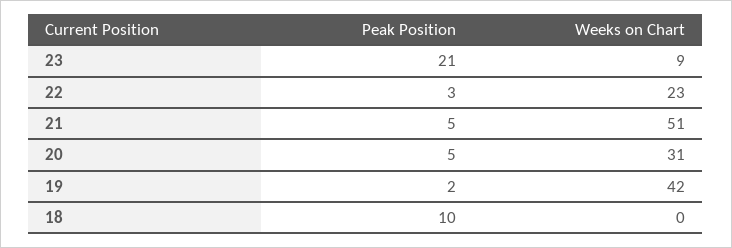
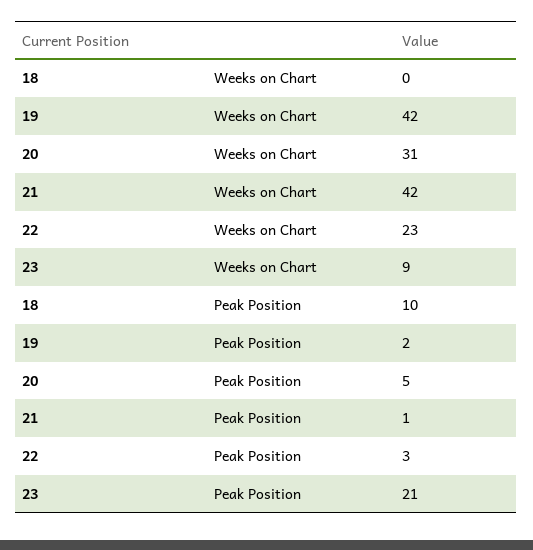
Peak Position, 21: 5 -> 1
Weeks on Chart, 21: 51 -> 42

